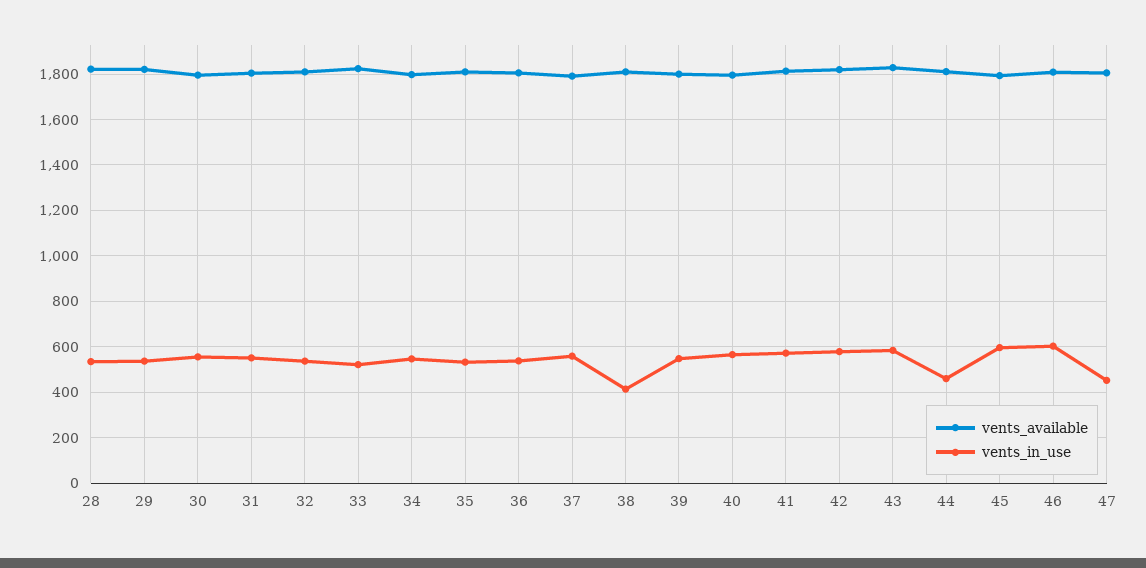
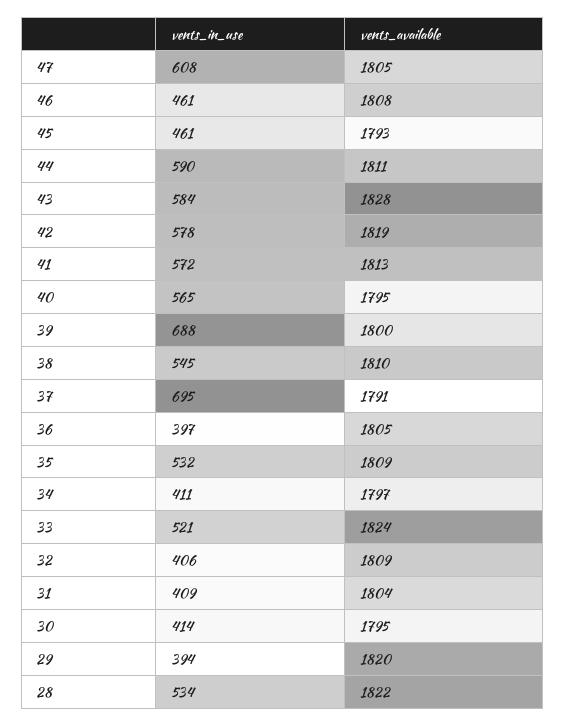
vents_in_use, 29: 550 -> 394
vents_in_use, 30: 550 -> 414
vents_in_use, 31: 550 -> 409
vents_in_use, 32: 550 -> 406
vents_in_use, 34: 550 -> 411
vents_in_use, 36: 550 -> 397
vents_in_use, 37: 550 -> 695
vents_in_use, 38: 400 -> 545
vents_in_use, 39: 550 -> 688
vents_in_use, 44: 450 -> 590
vents_in_use, 45: 600 -> 461
vents_in_use, 46: 600 -> 461
vents_in_use, 47: 450 -> 608

